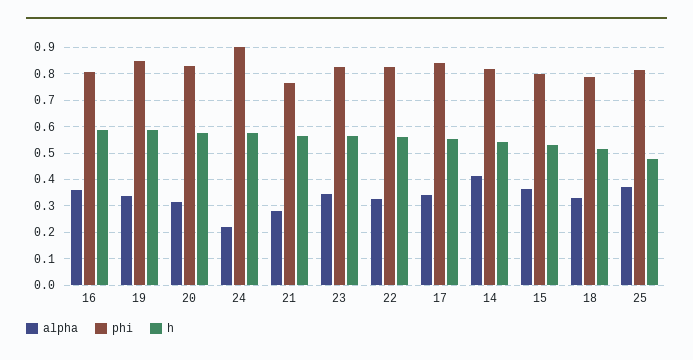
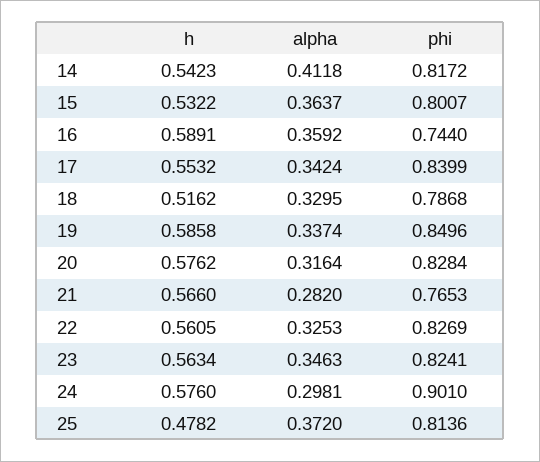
phi, 16: 0.8 -> 0.744
alpha, 24: 0.225 -> 0.2981

